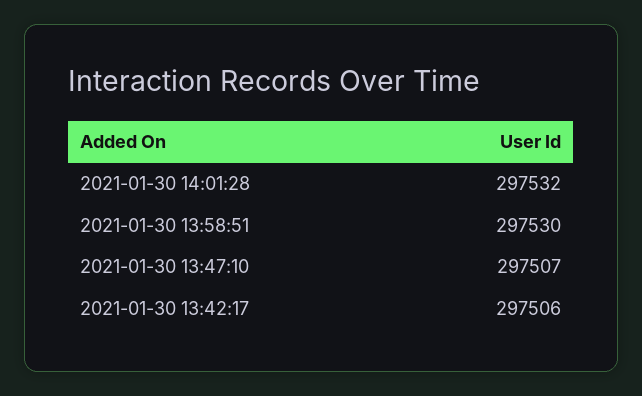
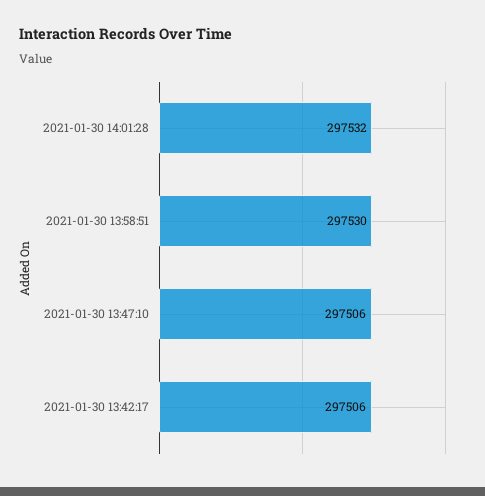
2021-01-30 13:47:10: 297507 -> 297506

